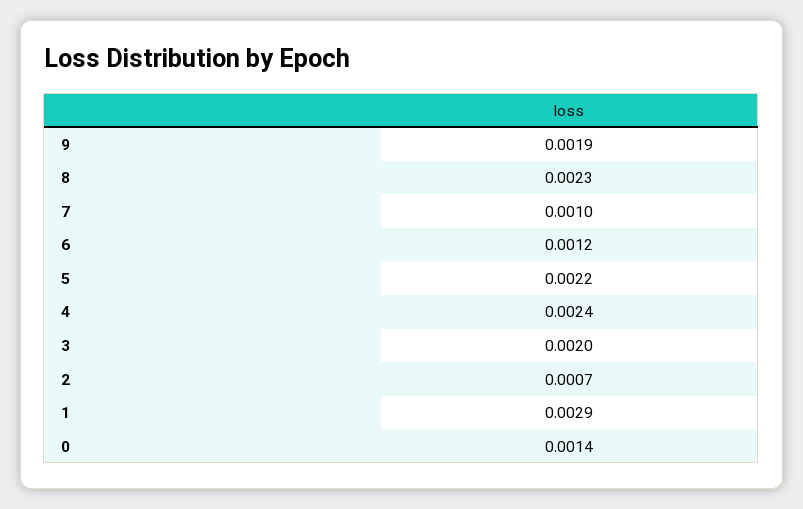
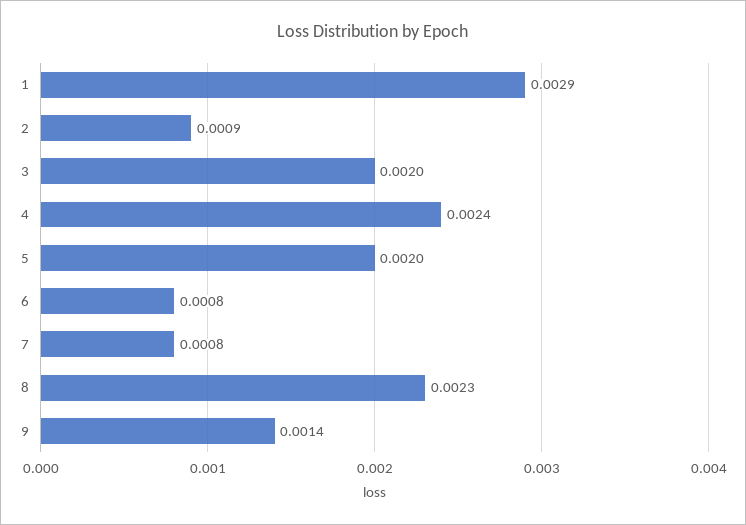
9: 0.0019 -> 0.0014
7: 0.001 -> 0.0008
6: 0.0012 -> 0.0008
5: 0.0022 -> 0.002
2: 0.0007 -> 0.0009
0: 0.0014 -> none

